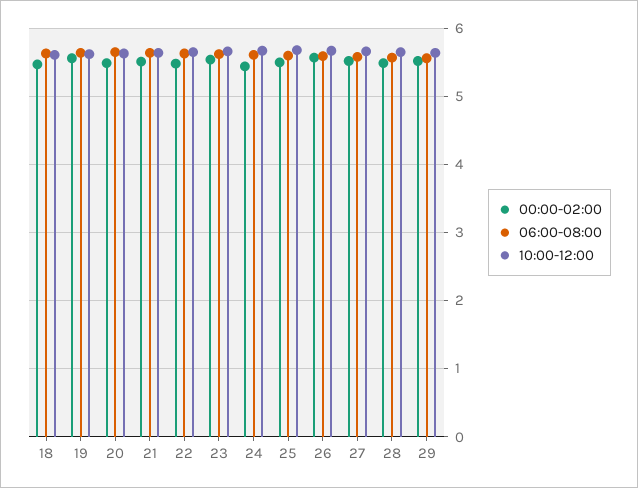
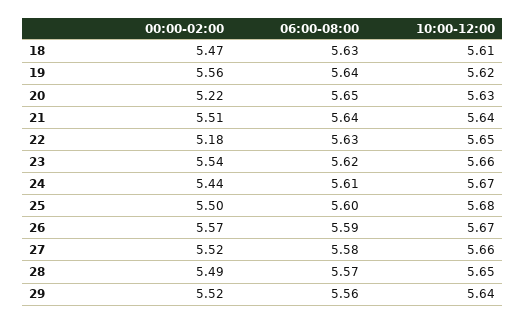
00:00-02:00, 20: 5.5 -> 5.22
00:00-02:00, 22: 5.5 -> 5.18

